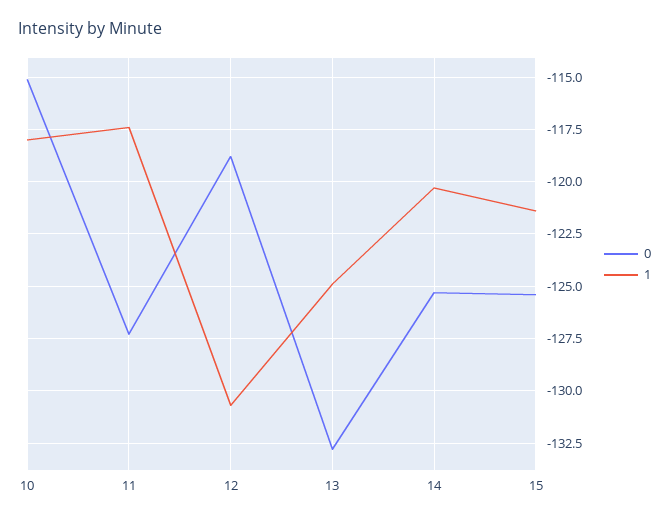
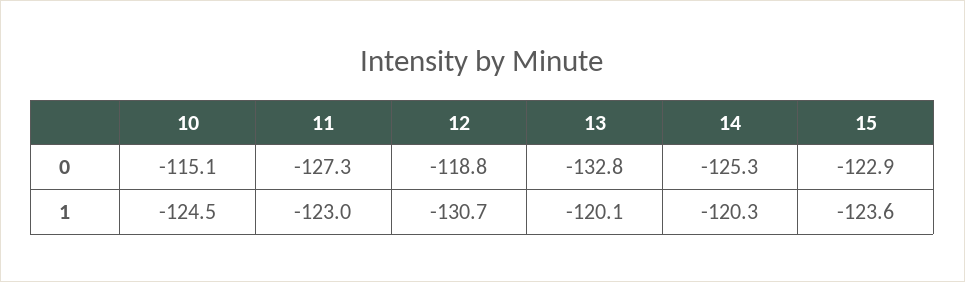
1, 10: -118 -> -124.5
1, 11: -117.5 -> -123
1, 13: -125 -> -120.1
0, 15: -125.5 -> -122.9
1, 15: -121.5 -> -123.6

